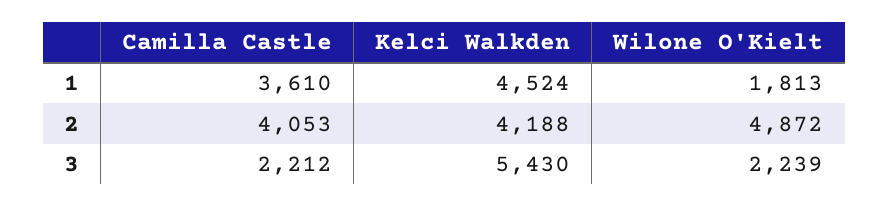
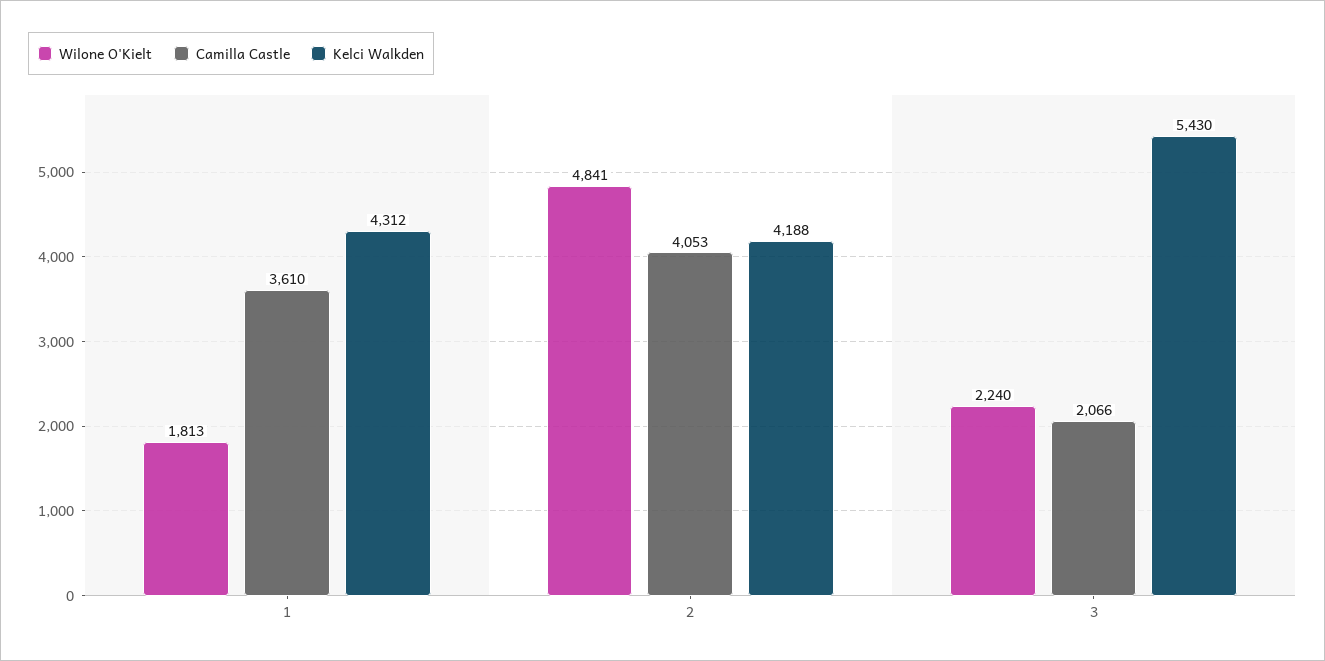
Kelci Walkden, 1: 4524 -> 4312
Wilone O'Kielt, 2: 4872 -> 4841
Camilla Castle, 3: 2212 -> 2066
Wilone O'Kielt, 3: 2239 -> 2240

